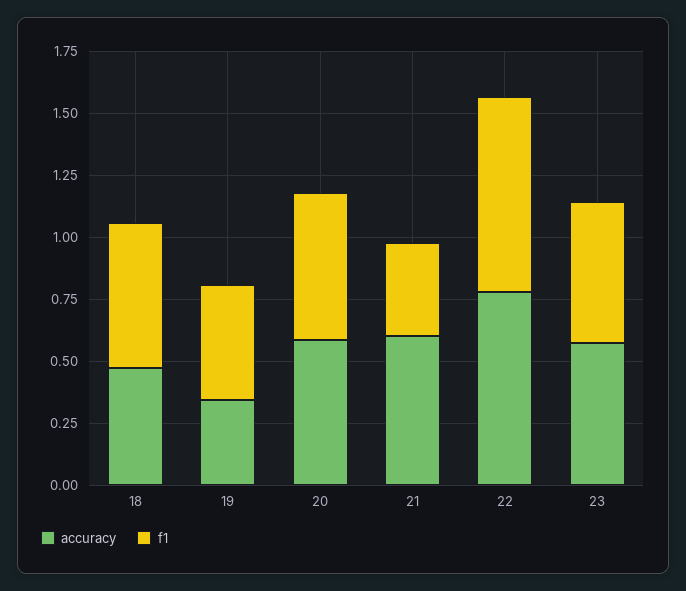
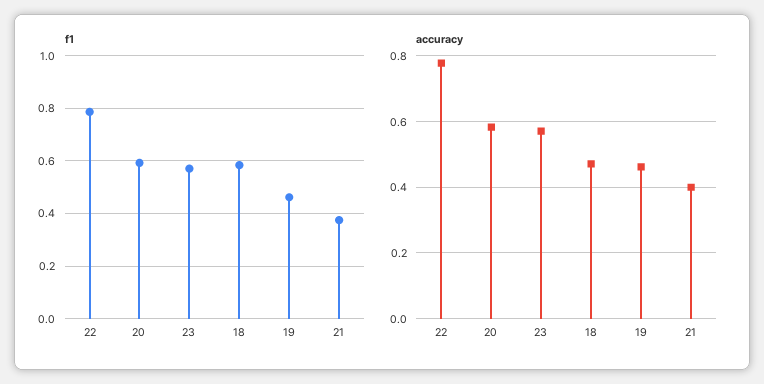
accuracy, 19: 0.35 -> 0.46
accuracy, 21: 0.6 -> 0.4

